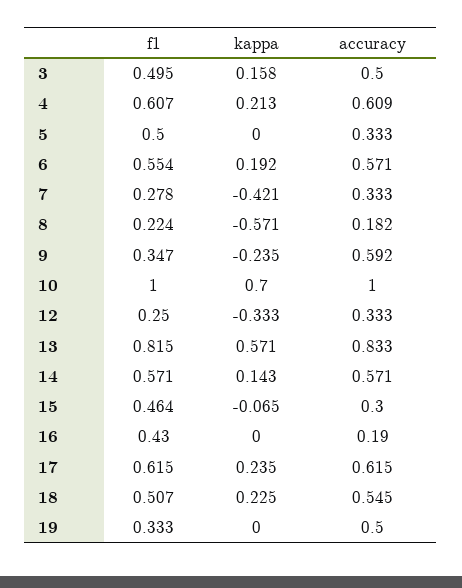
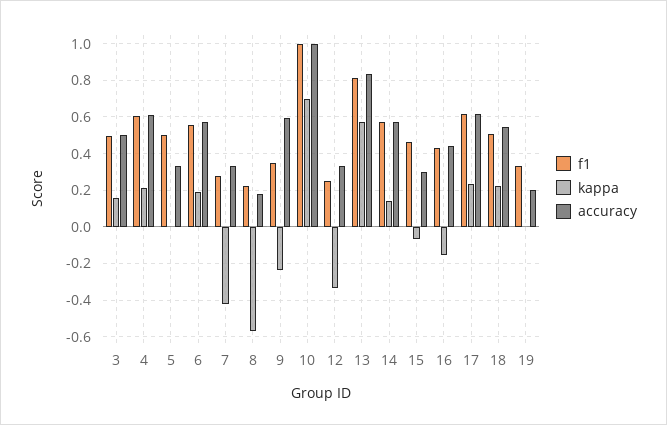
kappa, 16: 0 -> -0.15
accuracy, 16: 0.19 -> 0.45
accuracy, 19: 0.5 -> 0.2

